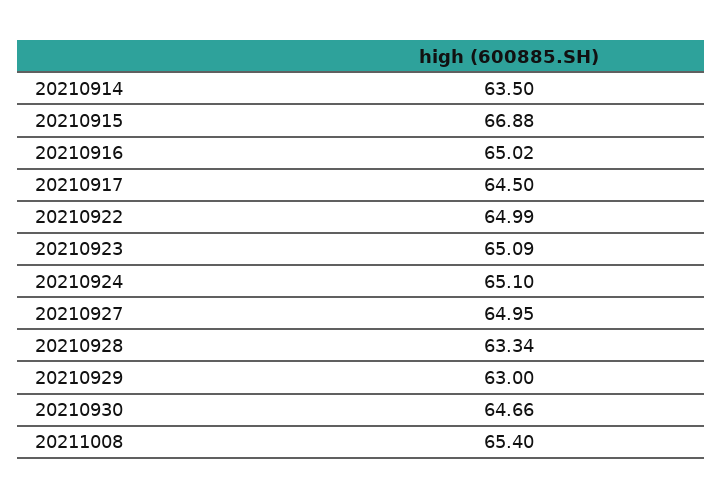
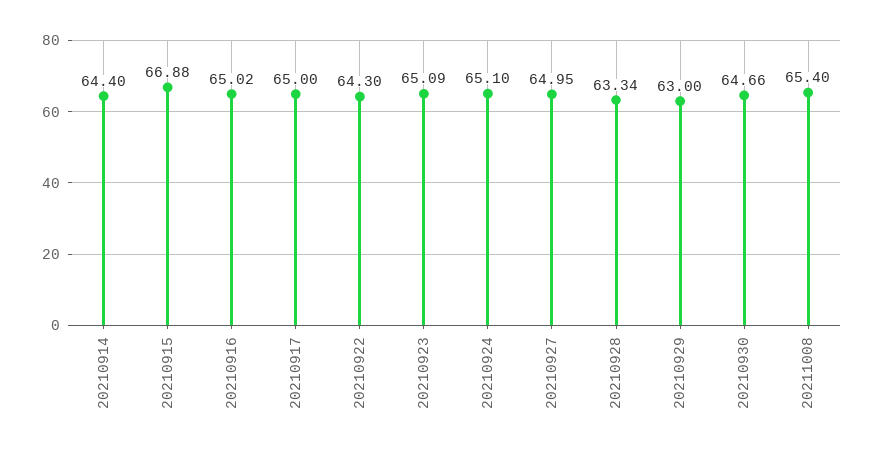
20210914: 63.5 -> 64.4
20210917: 64.5 -> 65
20210922: 64.99 -> 64.3

